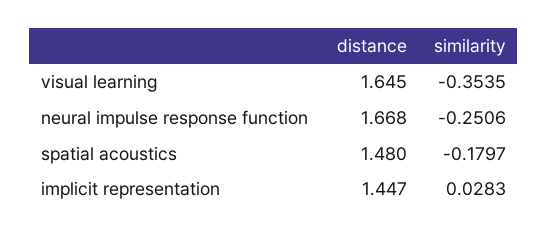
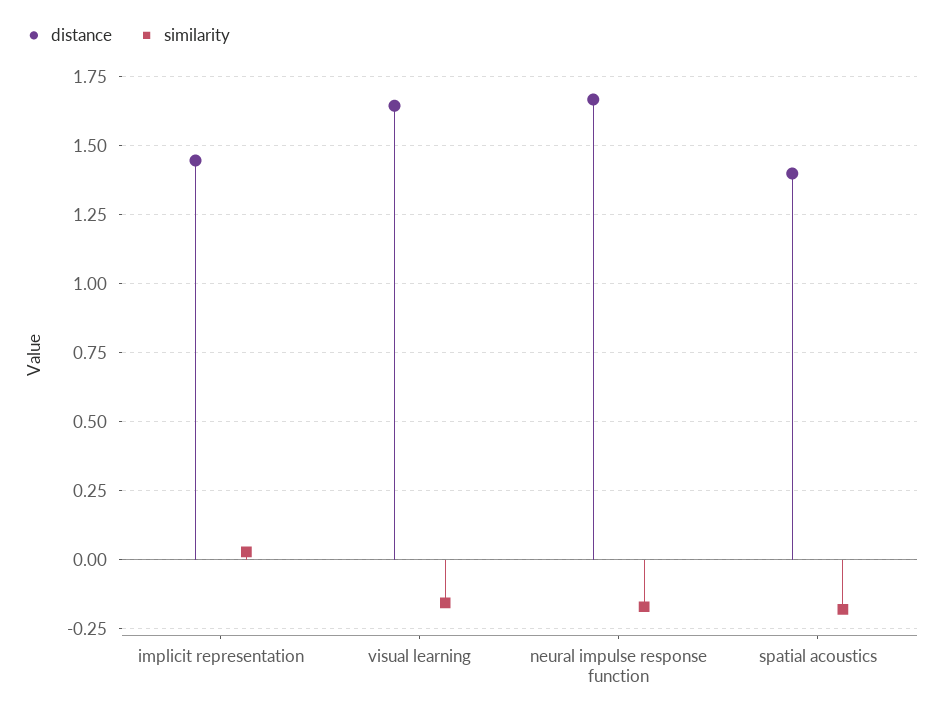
similarity, visual learning: -0.3535 -> -0.15
similarity, neural impulse response function: -0.2506 -> -0.175
distance, spatial acoustics: 1.48 -> 1.4

